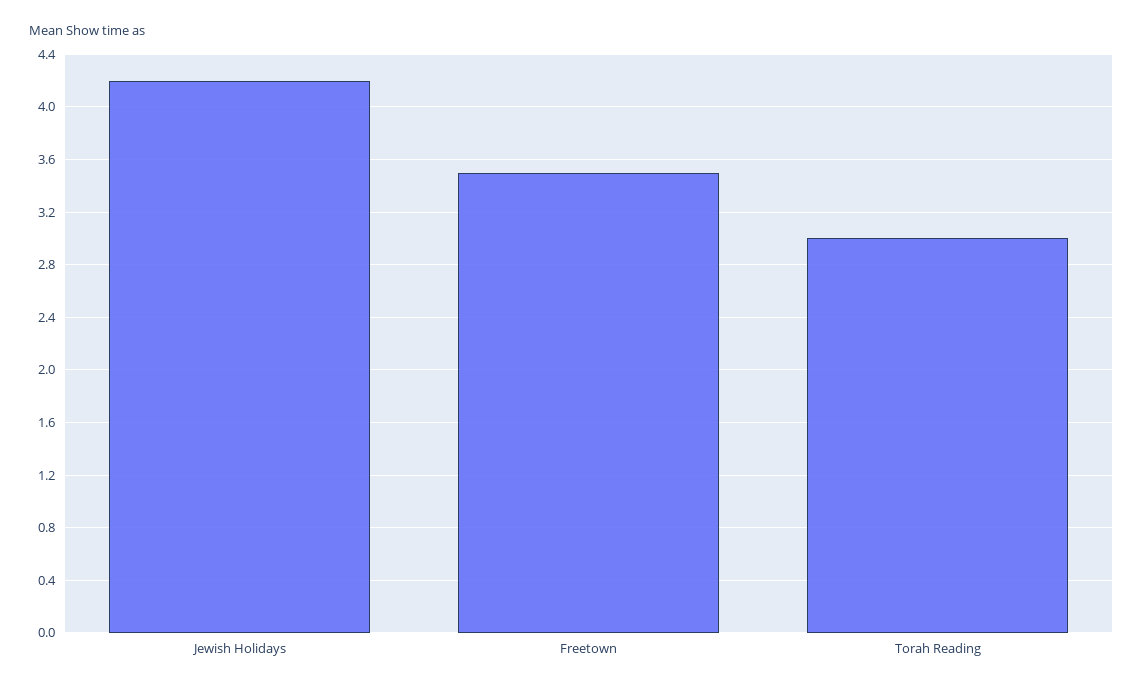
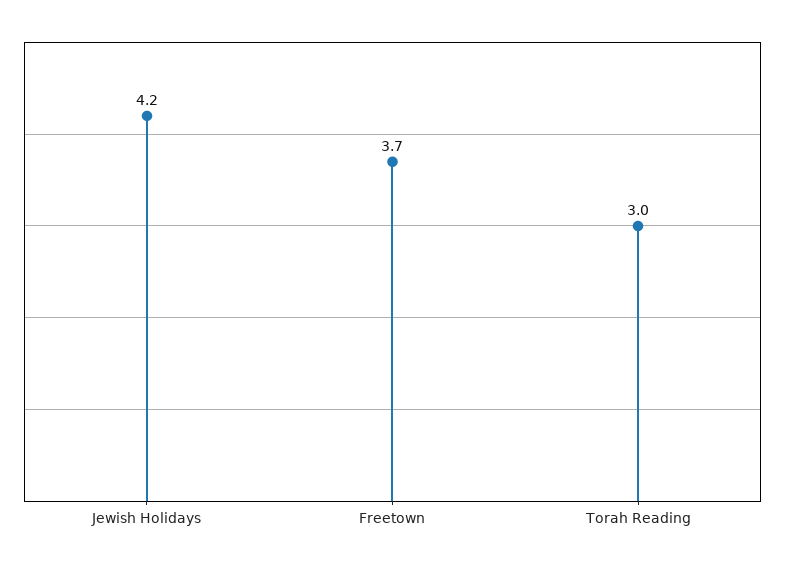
Freetown: 3.5 -> 3.7

